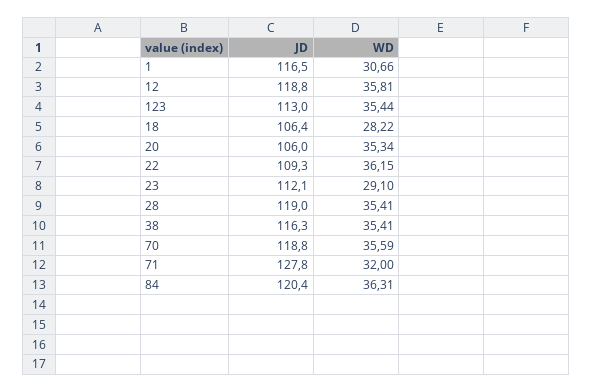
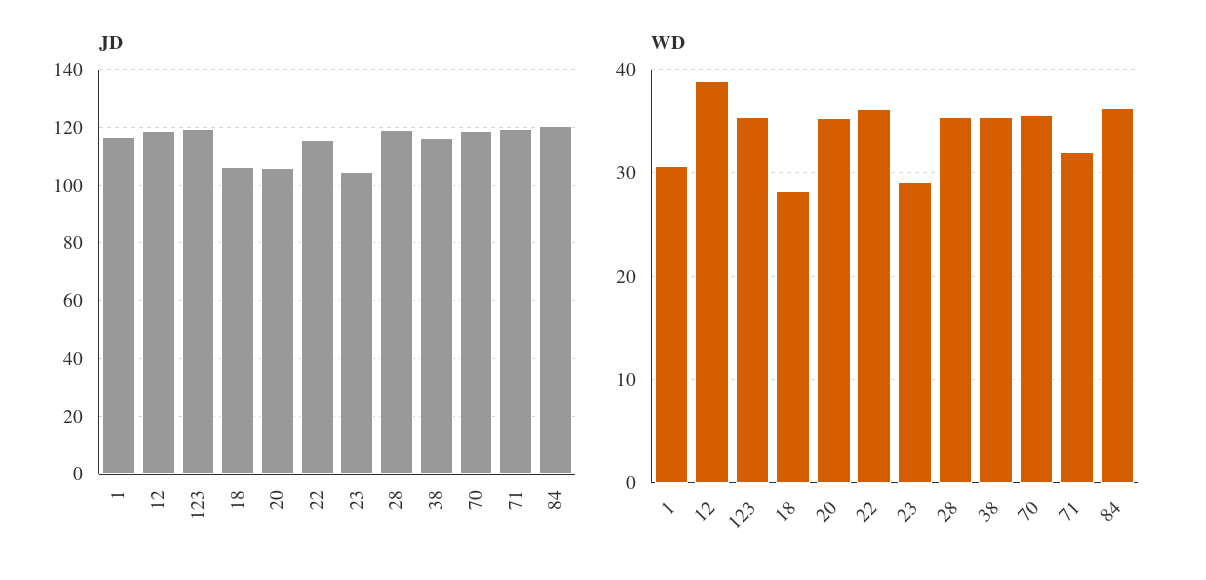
WD, 12: 35.81 -> 39
JD, 123: 113 -> 120
JD, 22: 109.3 -> 115
JD, 23: 112.1 -> 105
JD, 71: 127.8 -> 120

